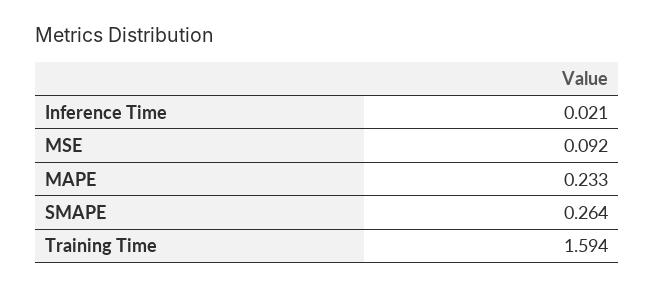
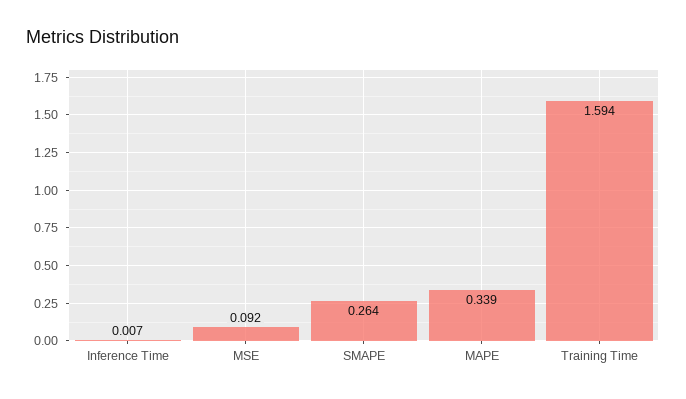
Inference Time: 0.021 -> 0.007
MAPE: 0.233 -> 0.339

